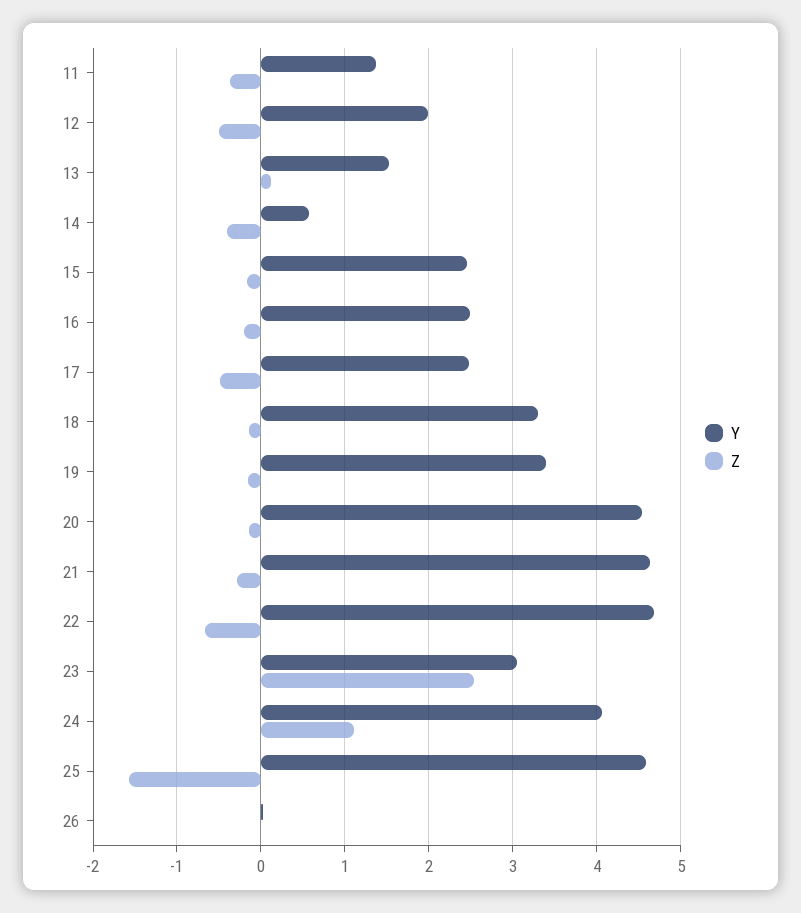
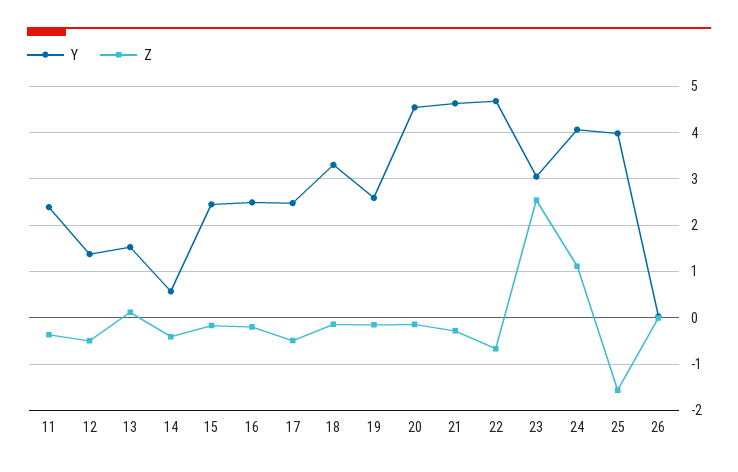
Y, 11: 1.4 -> 2.4
Y, 12: 2 -> 1.4
Y, 19: 3.4 -> 2.6
Y, 25: 4.6 -> 4

